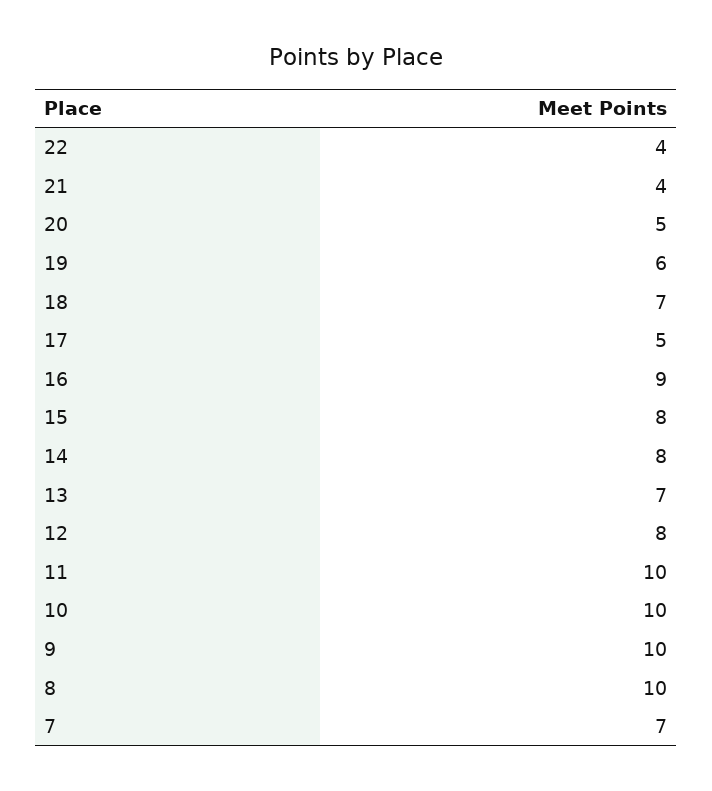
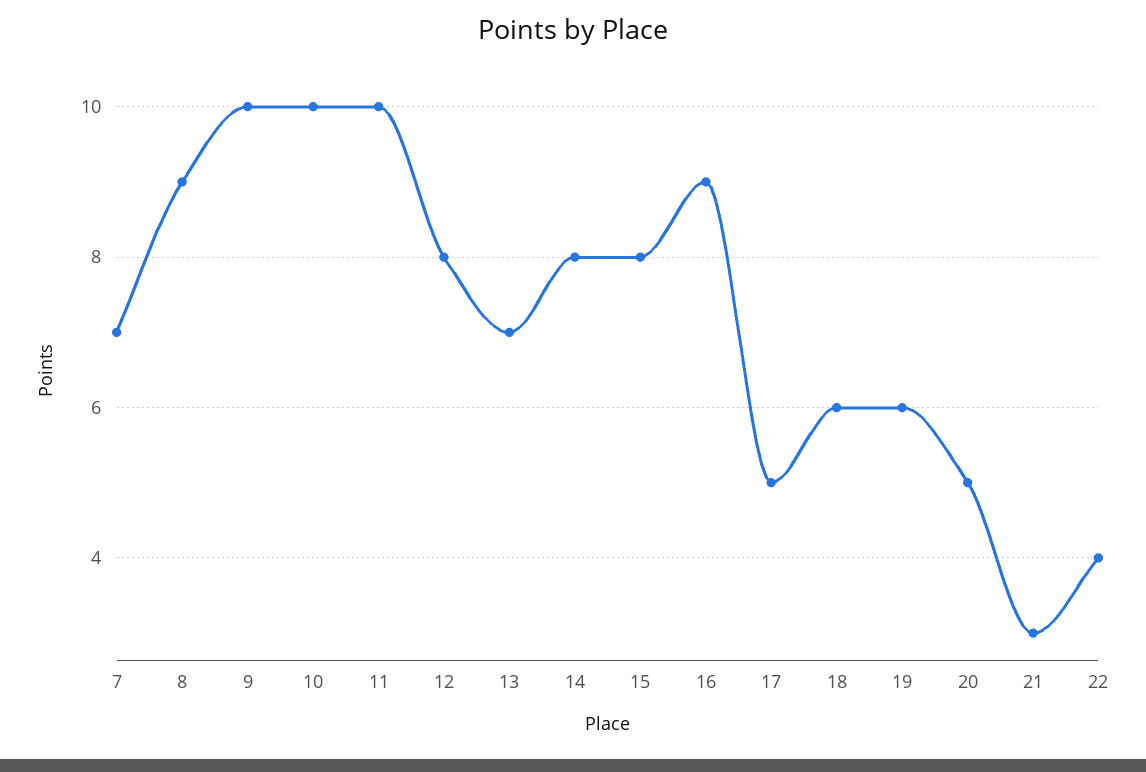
21: 4 -> 3
18: 7 -> 6
8: 10 -> 9

